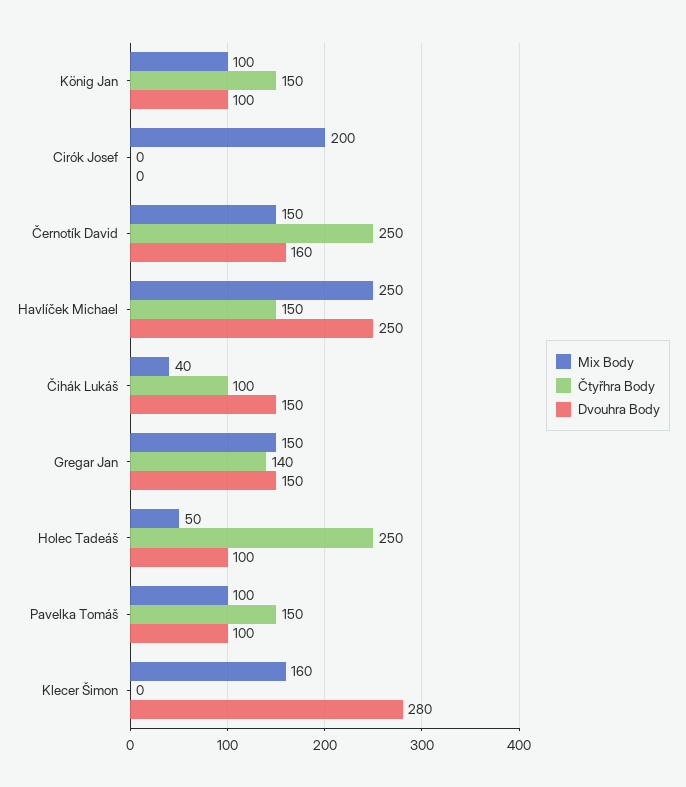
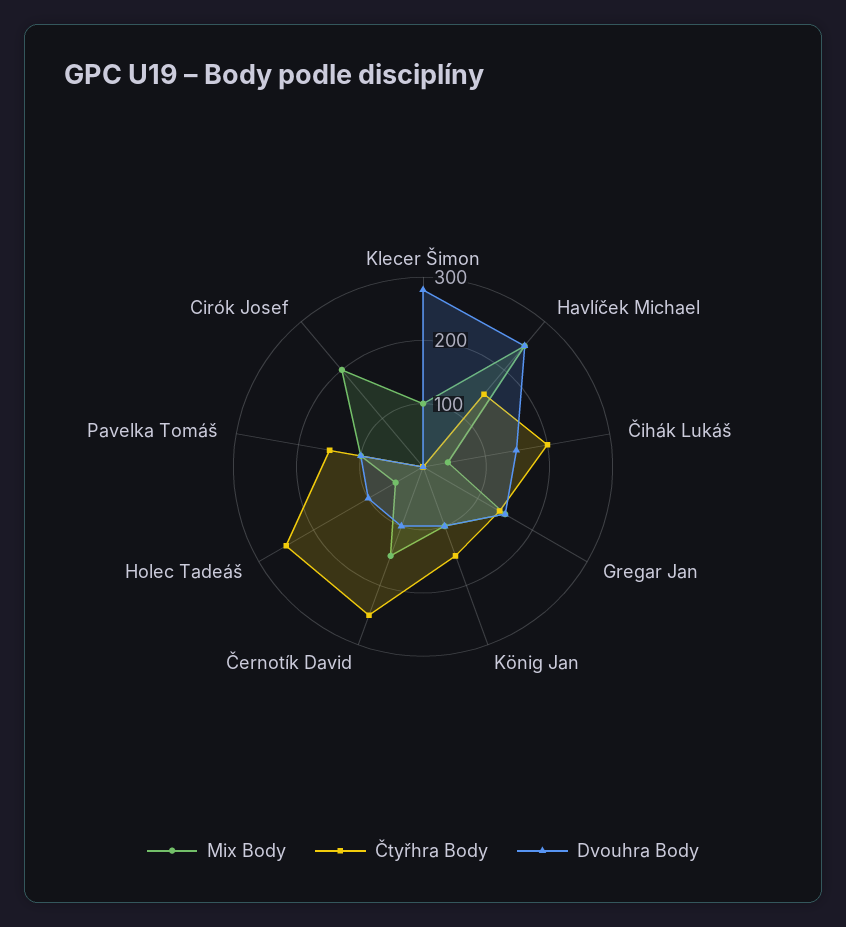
Dvouhra Body, Černotík David: 160 -> 100
Čtyřhra Body, Čihák Lukáš: 100 -> 200
Mix Body, Klecer Šimon: 160 -> 100

